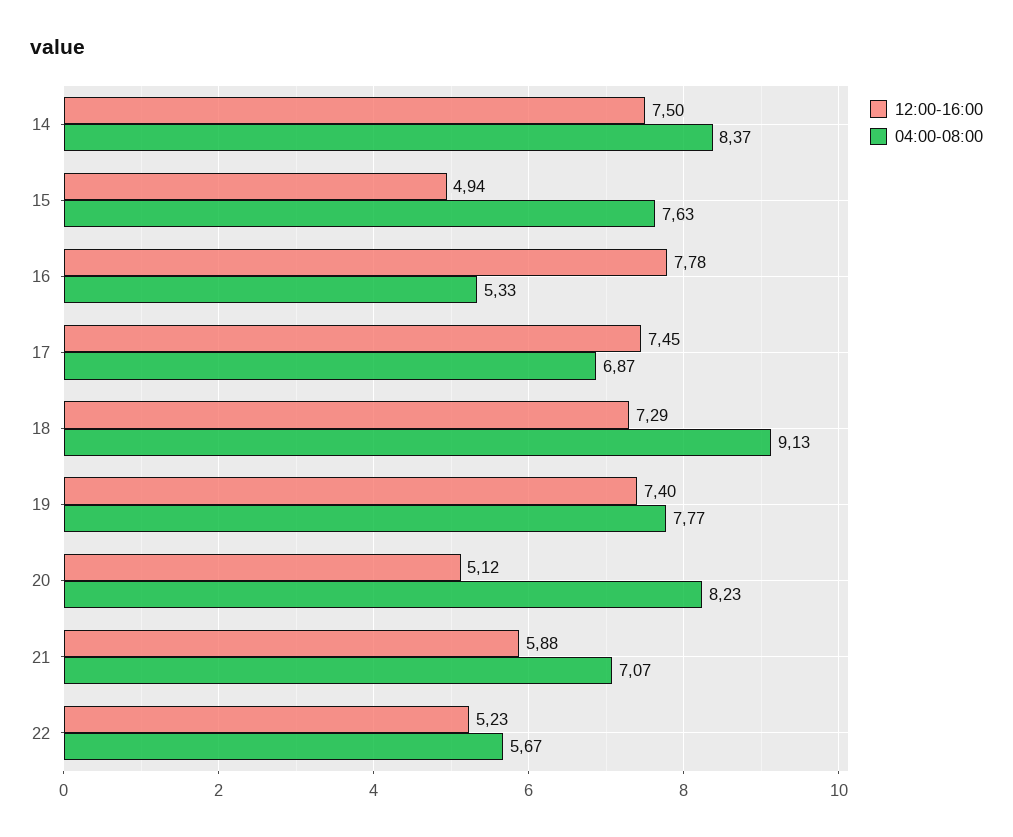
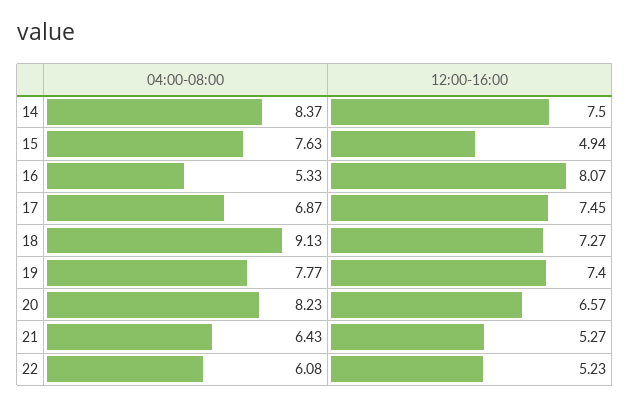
12:00-16:00, 16: 7.78 -> 8.07
12:00-16:00, 18: 7.29 -> 7.27
12:00-16:00, 20: 5.12 -> 6.57
12:00-16:00, 21: 5.88 -> 5.27
04:00-08:00, 21: 7.07 -> 6.43
04:00-08:00, 22: 5.67 -> 6.08

